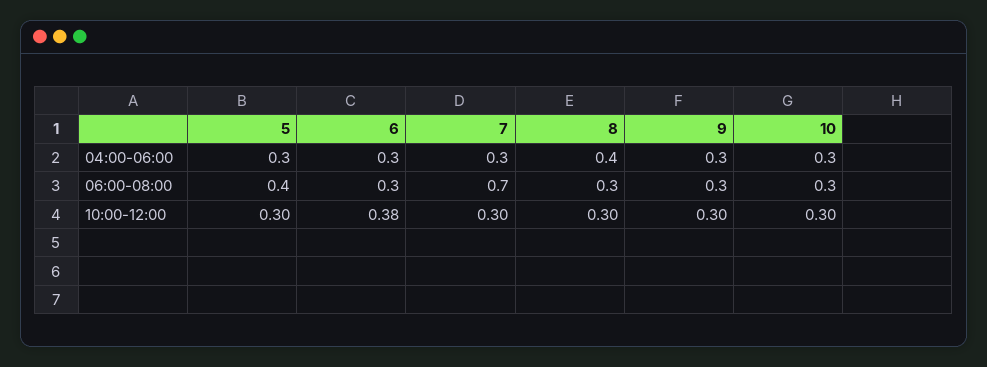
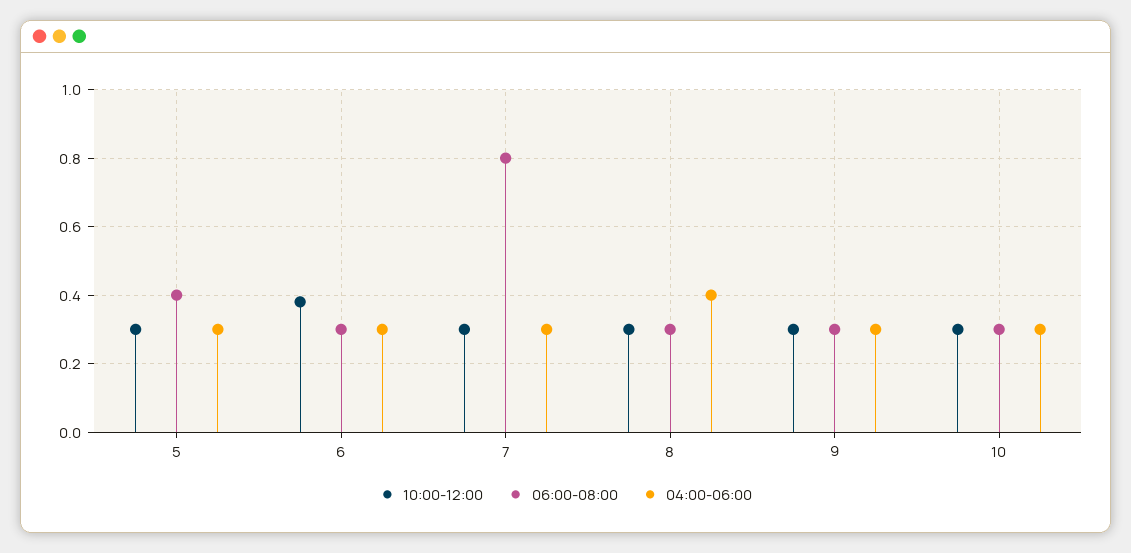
06:00-08:00, 7: 0.7 -> 0.8

